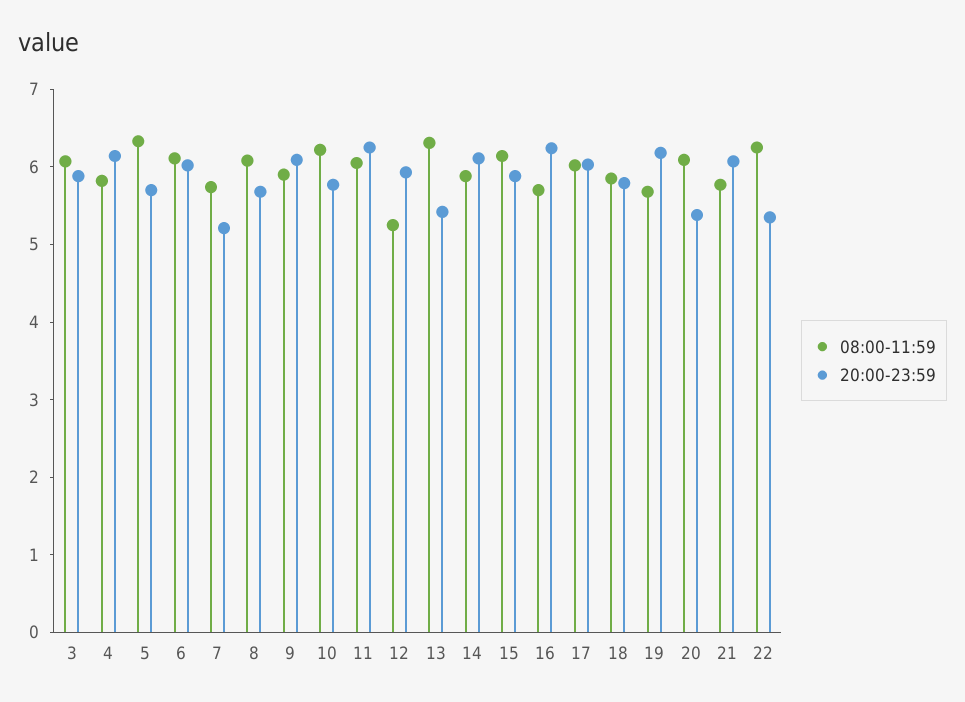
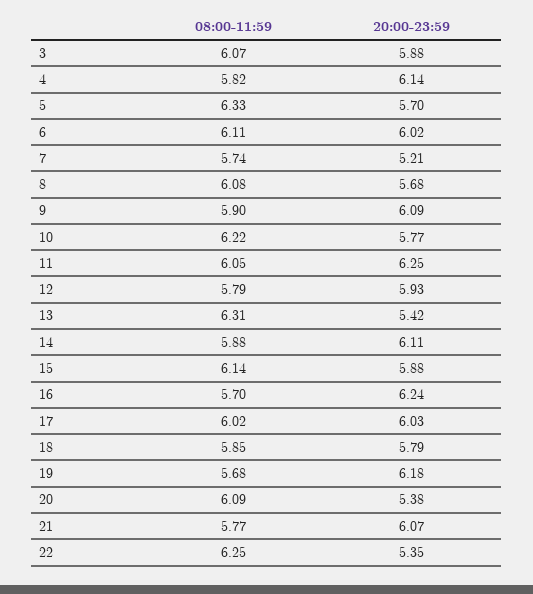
08:00-11:59, 12: 5.2 -> 5.79

